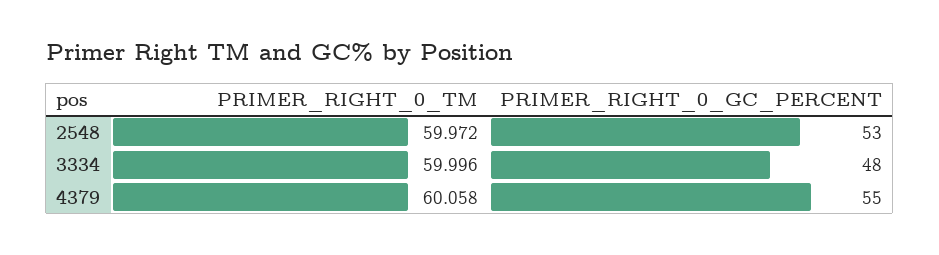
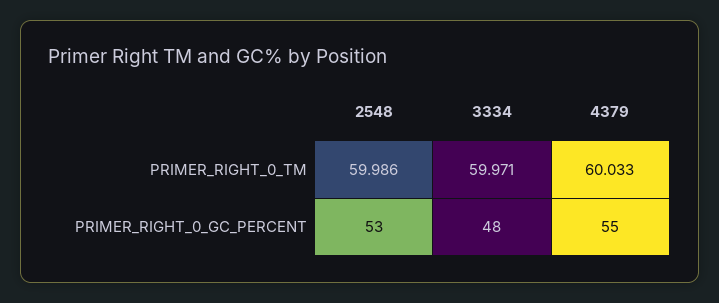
PRIMER_RIGHT_0_TM, 2548: 59.972 -> 59.986
PRIMER_RIGHT_0_TM, 3334: 59.996 -> 59.971
PRIMER_RIGHT_0_TM, 4379: 60.058 -> 60.033

